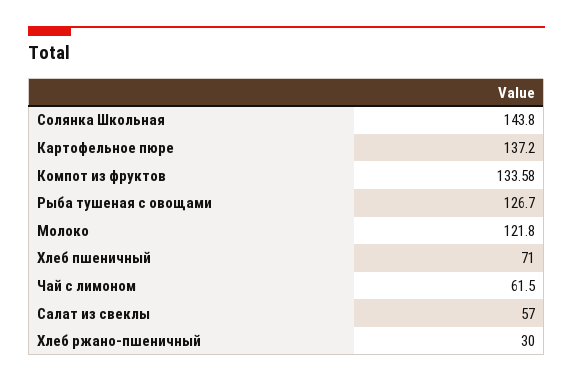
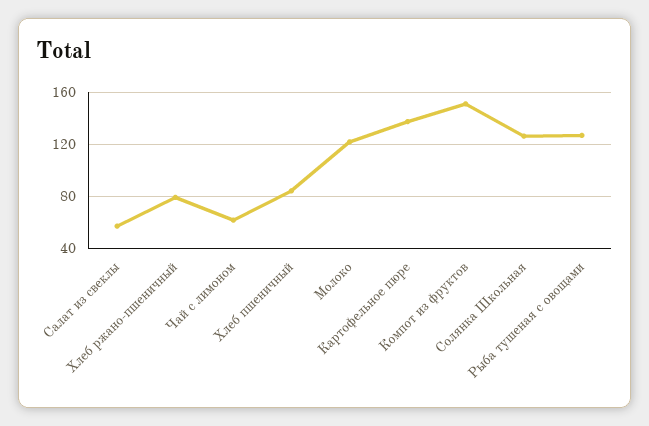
Солянка Школьная: 143.8 -> 125
Компот из фруктов: 133.58 -> 150
Хлеб пшеничный: 71 -> 85
Хлеб ржано-пшеничный: 30 -> 80

